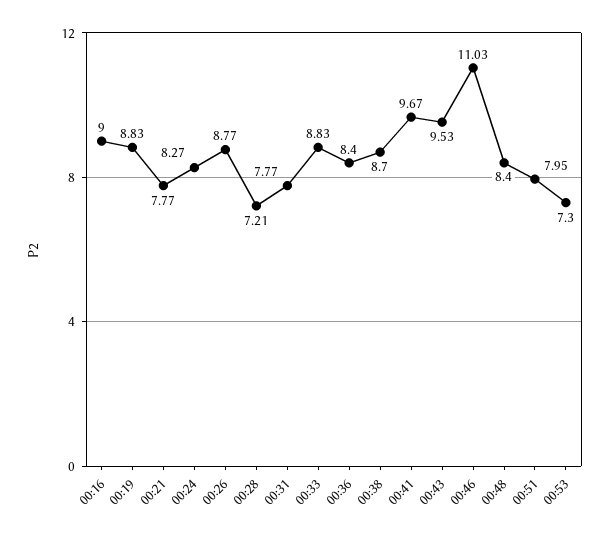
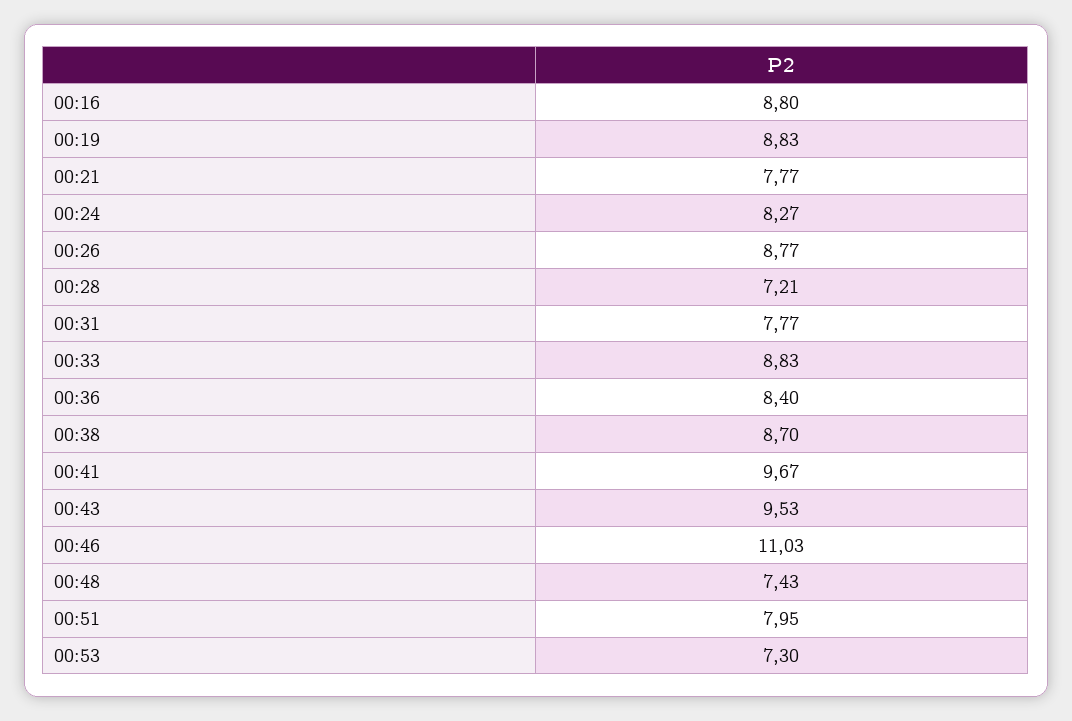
00:16: 9 -> 8.8
00:48: 8.4 -> 7.43

